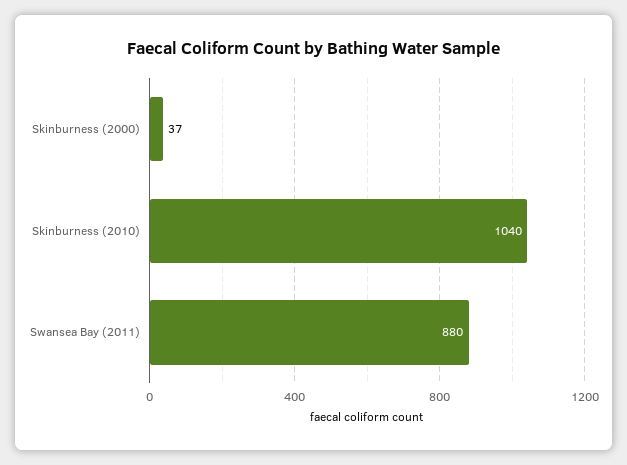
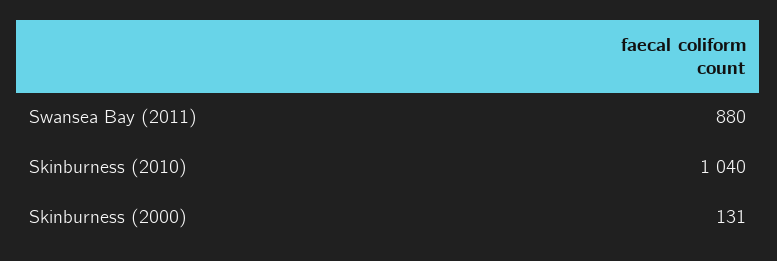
Skinburness (2000): 37 -> 131

